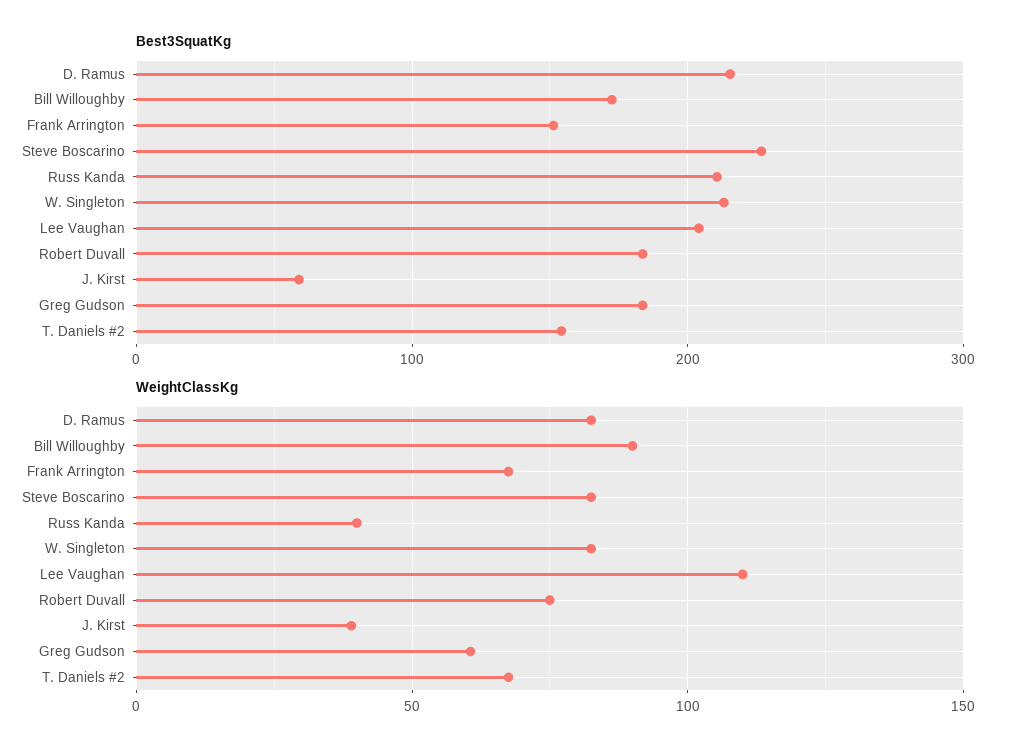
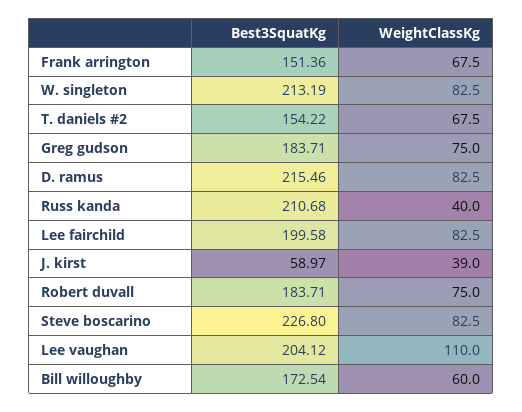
WeightClassKg, Bill Willoughby: 90 -> 60
WeightClassKg, Greg Gudson: 60 -> 75
Best3SquatKg, Lee fairchild: none -> 199.58
WeightClassKg, Lee fairchild: none -> 82.5

